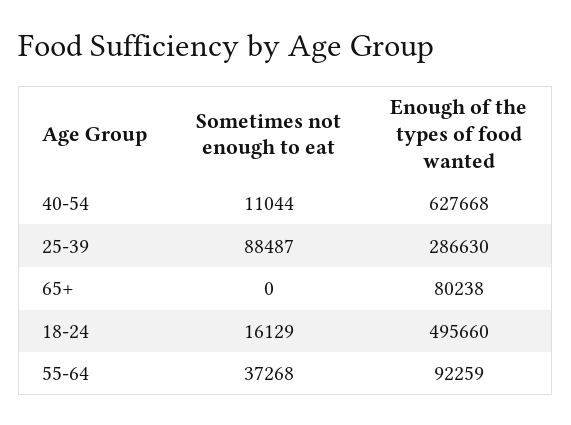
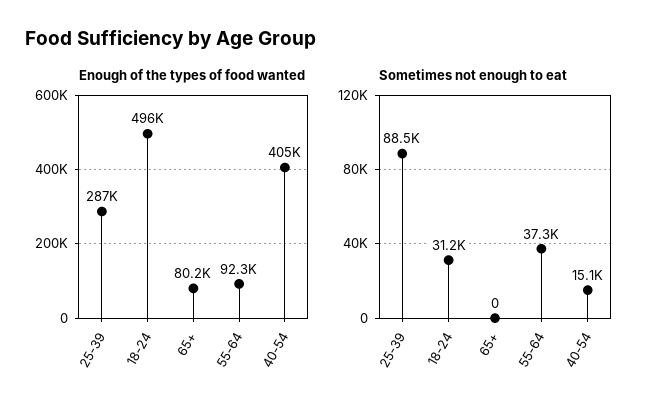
Sometimes not enough to eat, 40-54: 11044 -> 15100
Enough of the types of food wanted, 40-54: 627668 -> 405000
Sometimes not enough to eat, 18-24: 16129 -> 31200

